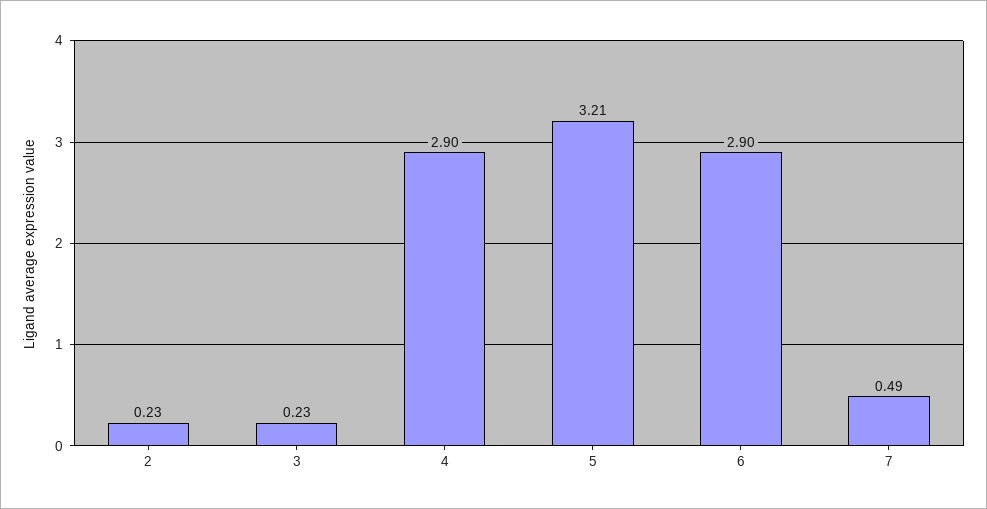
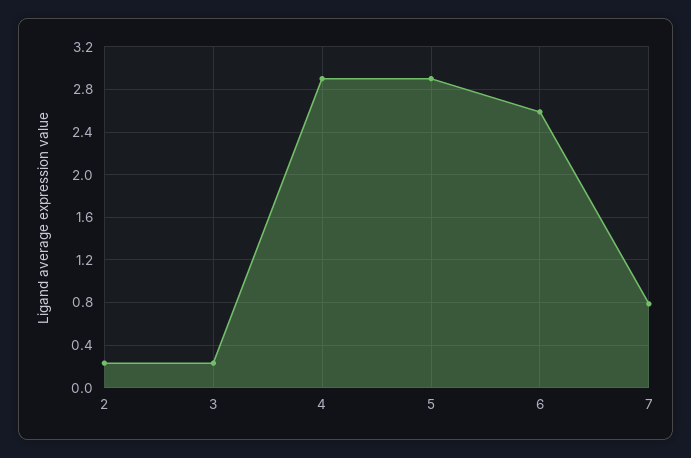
5: 3.21 -> 2.9
6: 2.9 -> 2.6
7: 0.49 -> 0.8

